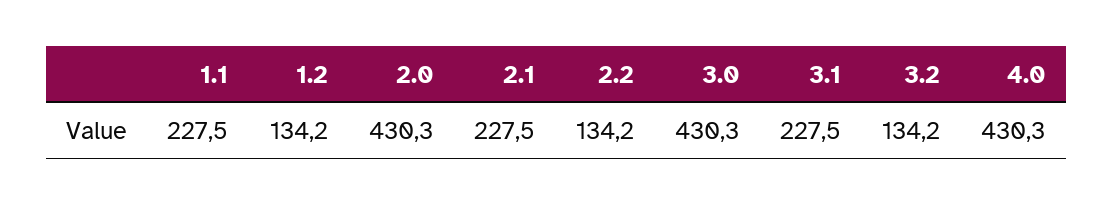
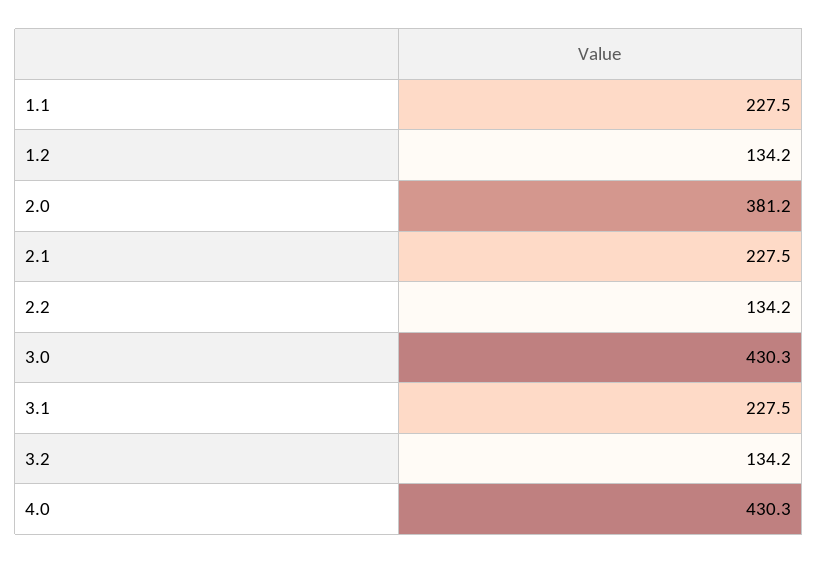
2.0: 430.3 -> 381.2

